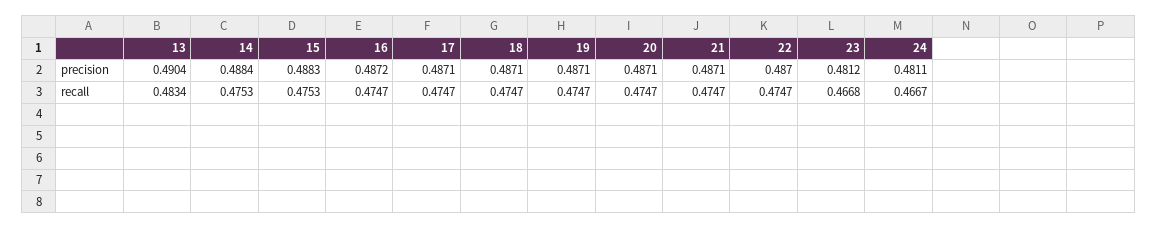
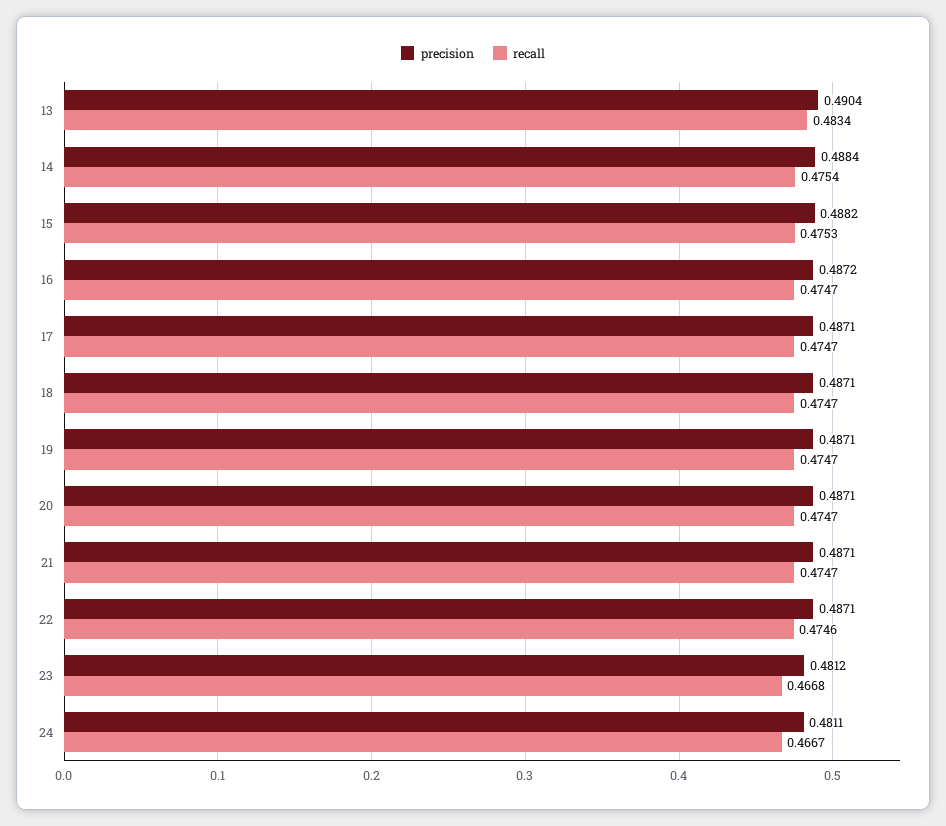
precision, 15: 0.4883 -> 0.4882
precision, 22: 0.487 -> 0.4871
recall, 14: 0.4753 -> 0.4754
recall, 22: 0.4747 -> 0.4746

